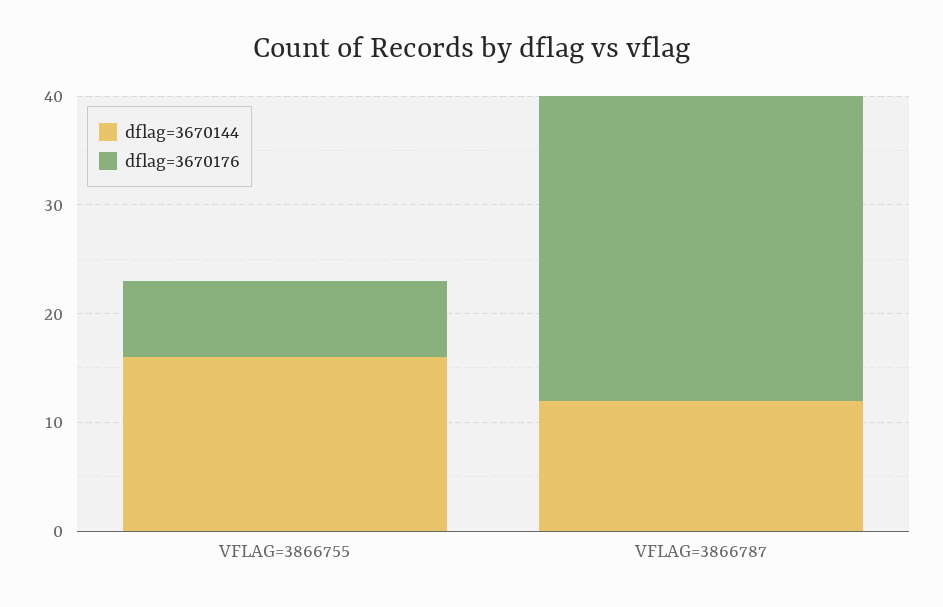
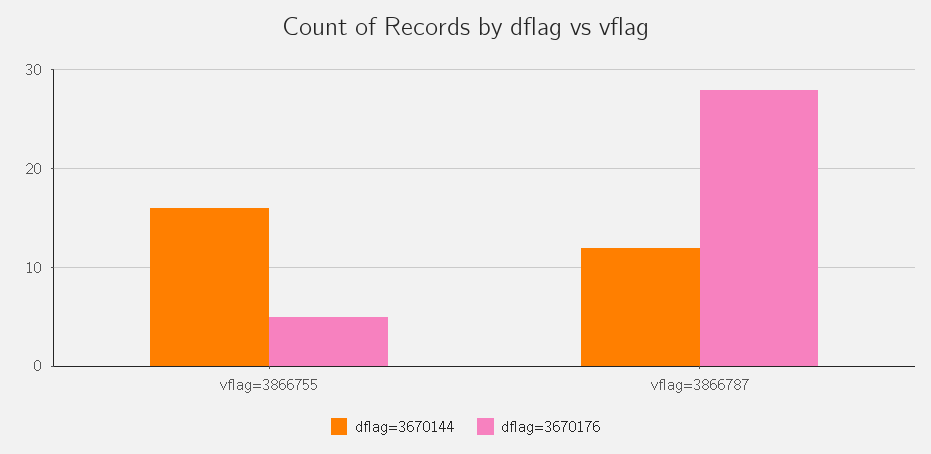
dflag=3670176, VFLAG=3866755: 7 -> 5

